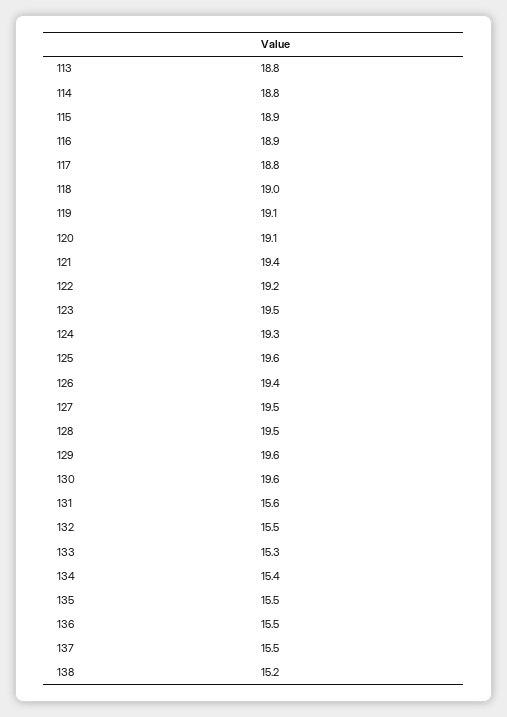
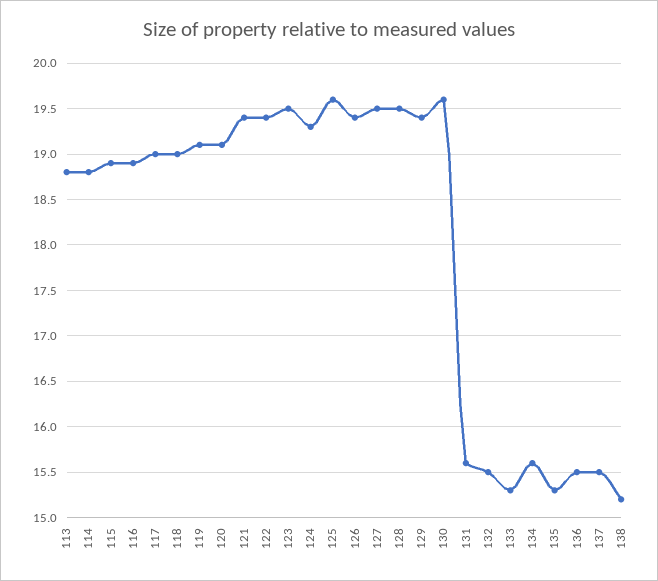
117: 18.8 -> 19
122: 19.2 -> 19.4
129: 19.6 -> 19.4
134: 15.4 -> 15.6
135: 15.5 -> 15.3

